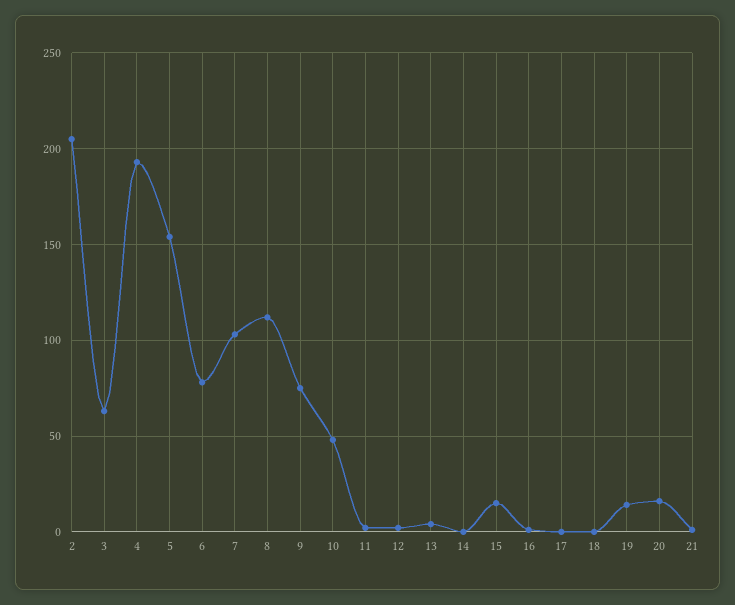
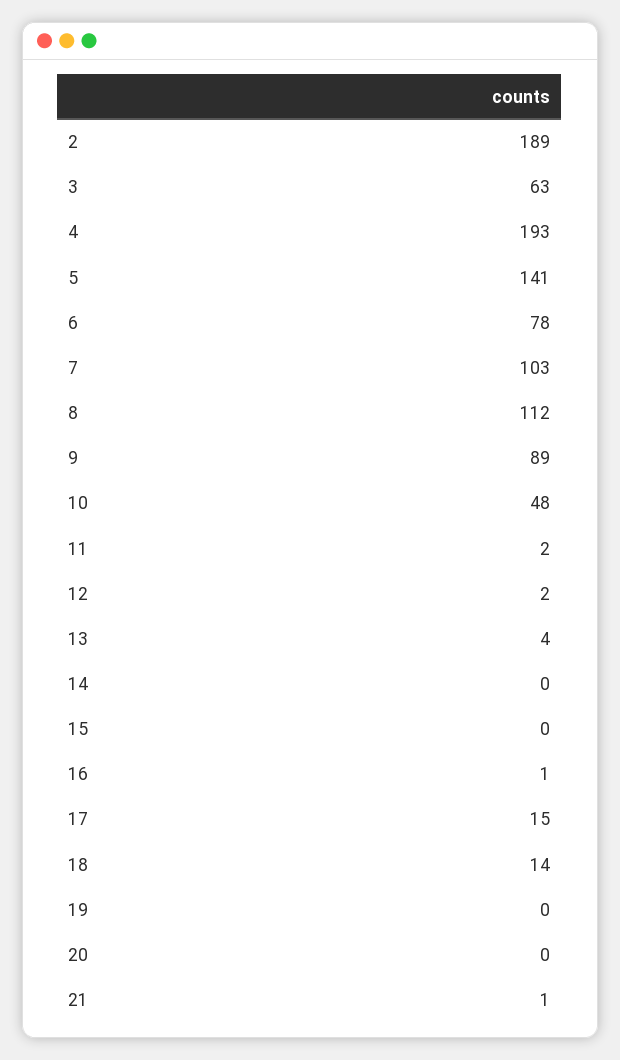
2: 205 -> 189
5: 155 -> 141
9: 75 -> 89
15: 15 -> 0
17: 0 -> 15
18: 0 -> 14
19: 15 -> 0
20: 15 -> 0

